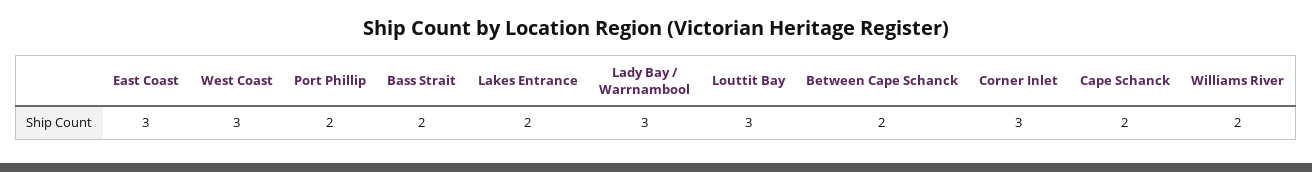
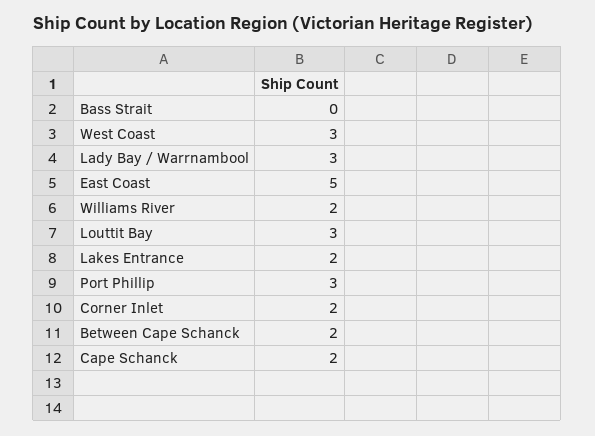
East Coast: 3 -> 5
Port Phillip: 2 -> 3
Bass Strait: 2 -> 0
Corner Inlet: 3 -> 2

